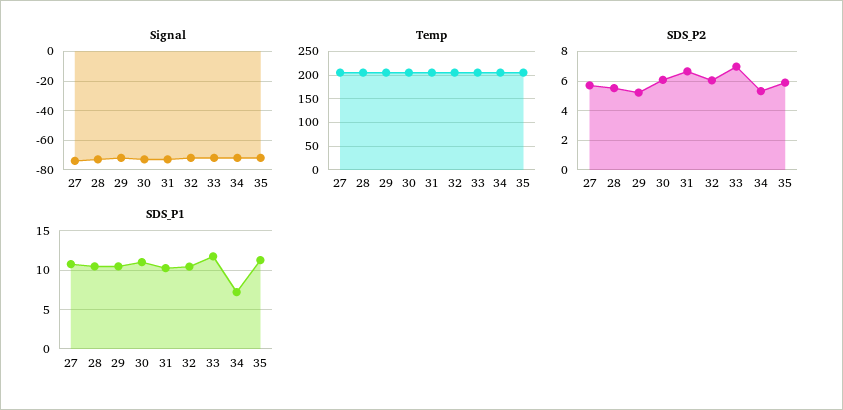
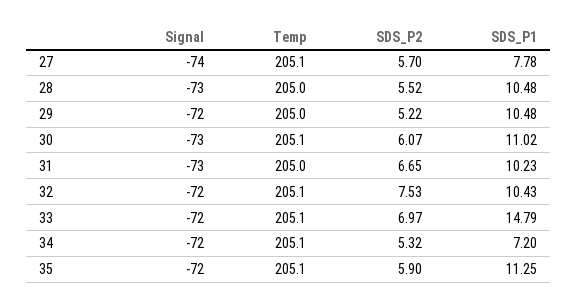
SDS_P2, 32: 6 -> 7.53
SDS_P1, 27: 11 -> 7.78
SDS_P1, 33: 12 -> 14.79

